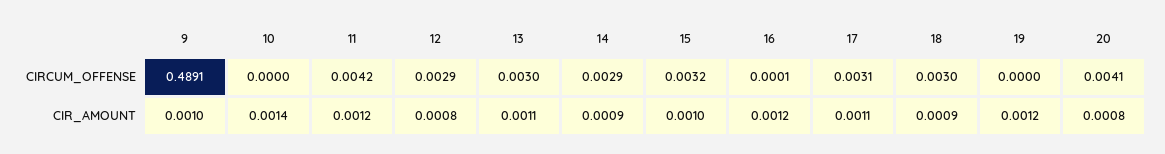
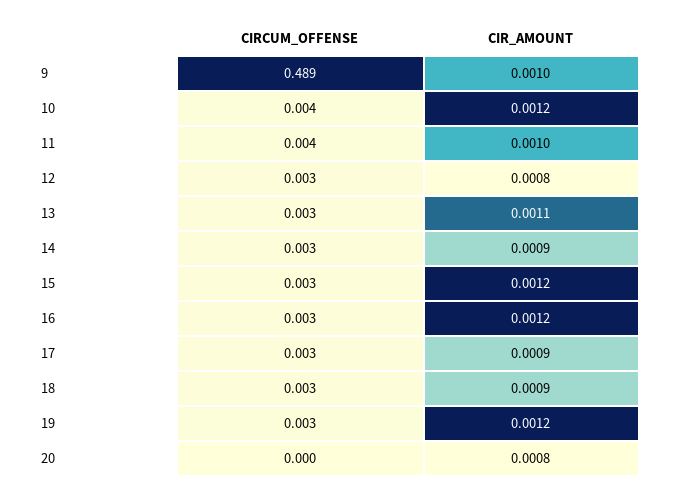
10, CIRCUM_OFFENSE: 0 -> 0.004
16, CIRCUM_OFFENSE: 0.0001 -> 0.003
19, CIRCUM_OFFENSE: 0 -> 0.003
20, CIRCUM_OFFENSE: 0.0041 -> 0
10, CIR_AMOUNT: 0.0014 -> 0.0012
11, CIR_AMOUNT: 0.0012 -> 0.001
15, CIR_AMOUNT: 0.001 -> 0.0012
17, CIR_AMOUNT: 0.0011 -> 0.0009

